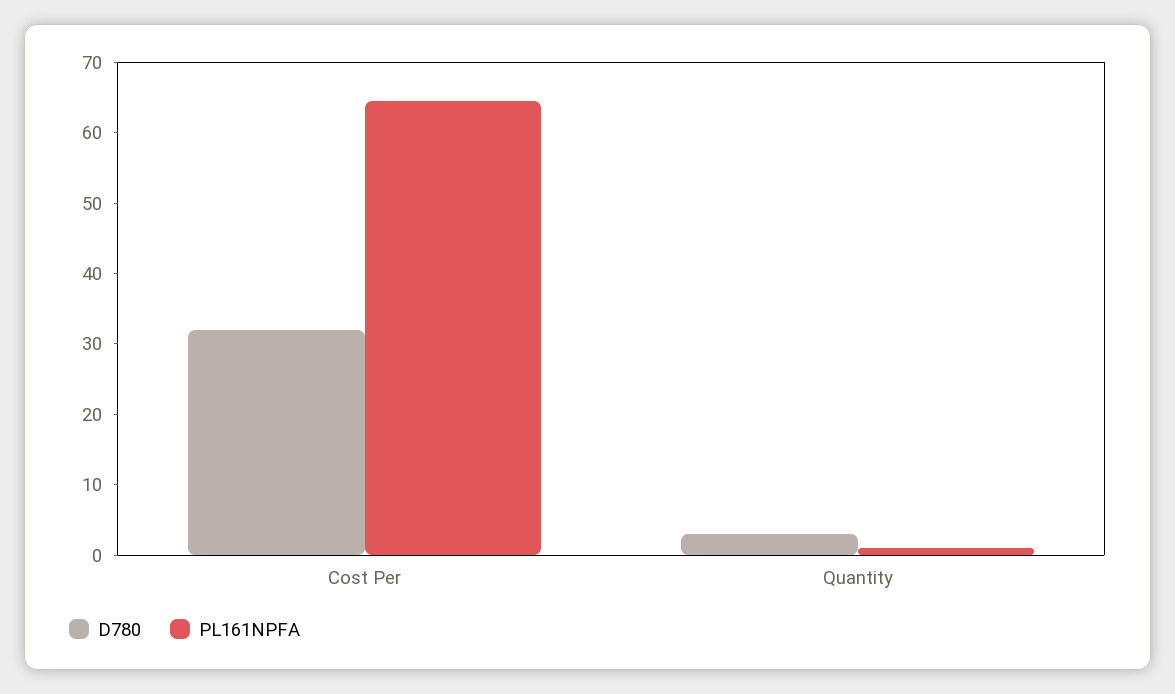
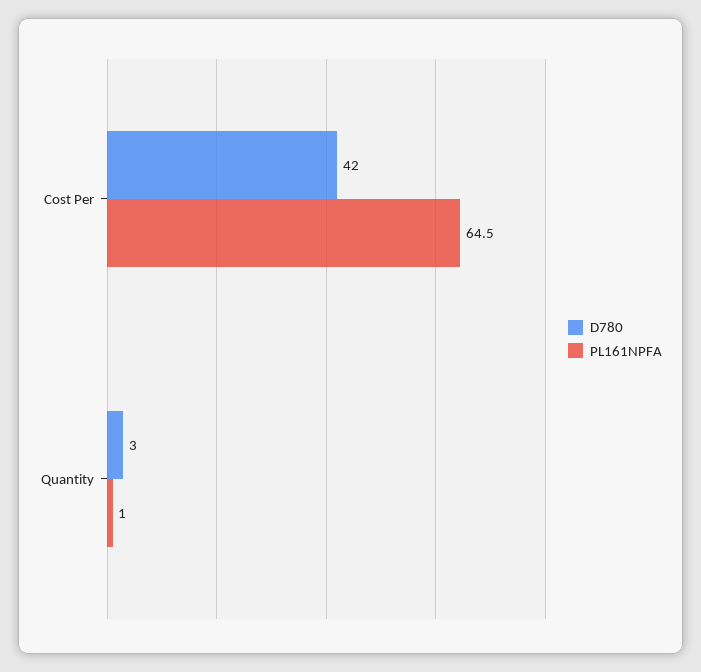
D780, Cost Per: 32 -> 42

